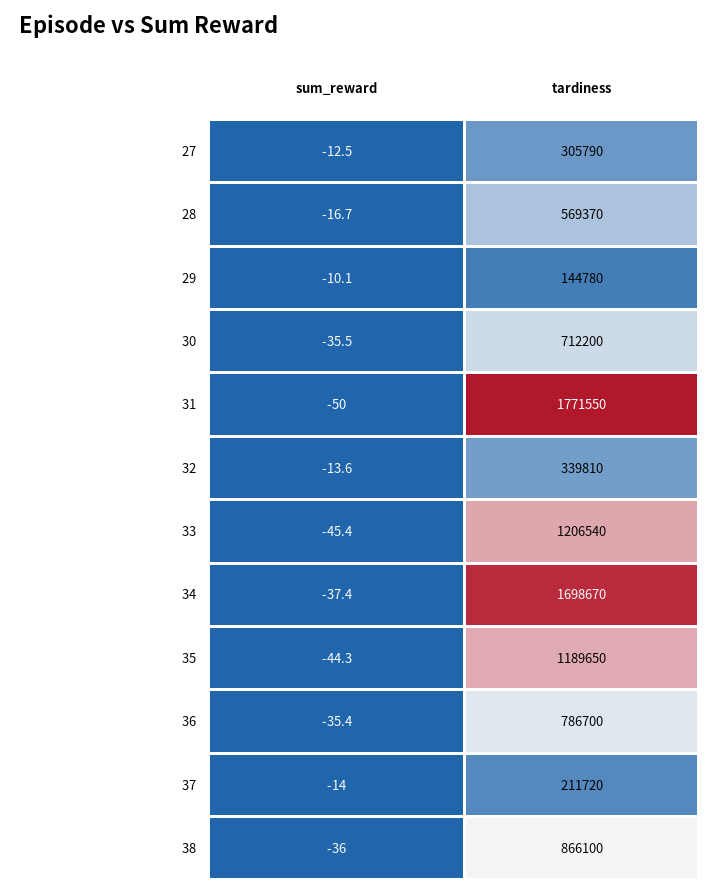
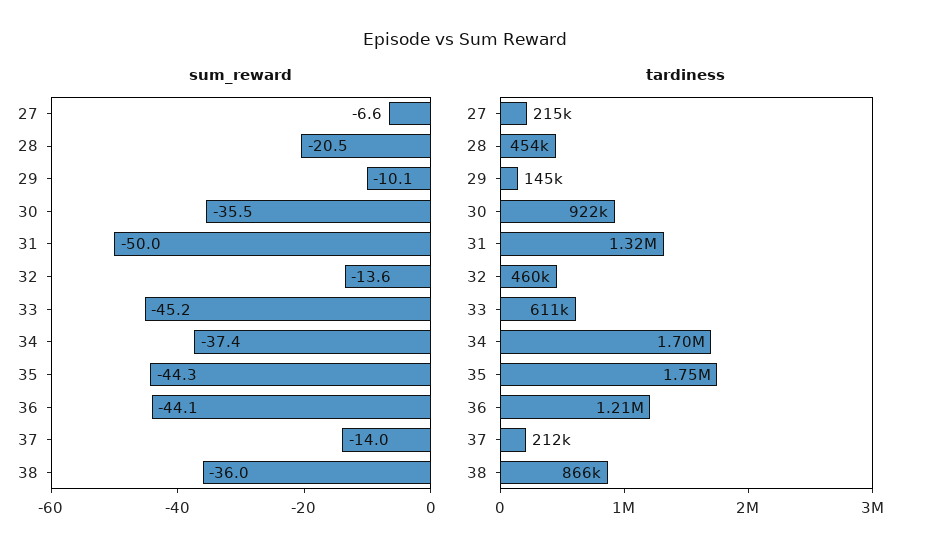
sum_reward, 27: -12.5 -> -6.6
tardiness, 27: 305790 -> 215000
sum_reward, 28: -16.7 -> -20.5
tardiness, 28: 569370 -> 454000
tardiness, 30: 712200 -> 922000
tardiness, 31: 1771550 -> 1320000
tardiness, 32: 339810 -> 460000
sum_reward, 33: -45.4 -> -45.2
tardiness, 33: 1206540 -> 611000
tardiness, 35: 1189650 -> 1750000
sum_reward, 36: -35.4 -> -44.1
tardiness, 36: 786700 -> 1210000

